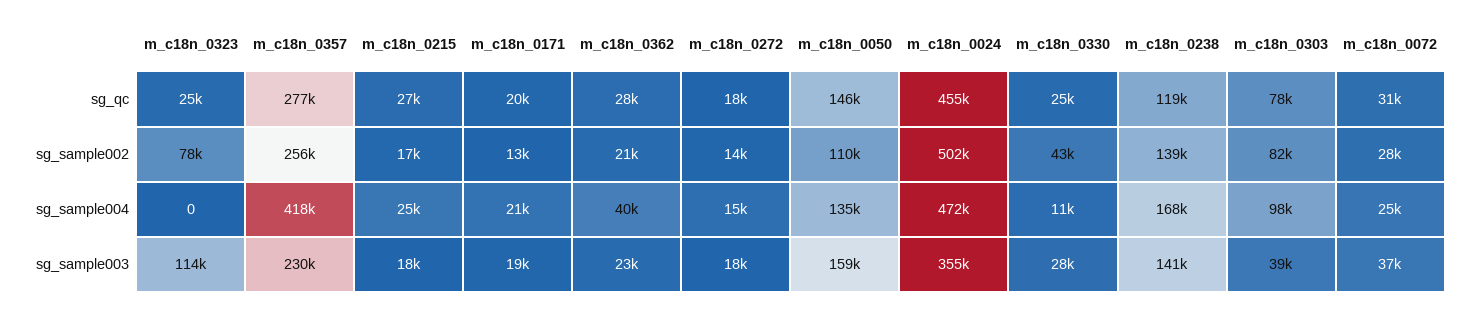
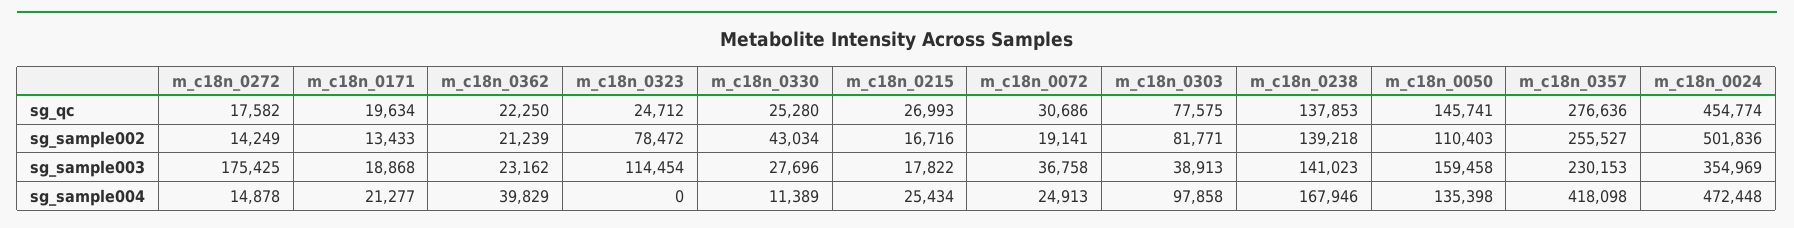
m_c18n_0362, sg_qc: 28000 -> 22250
m_c18n_0238, sg_qc: 119000 -> 137853
m_c18n_0072, sg_sample002: 28000 -> 19141
m_c18n_0272, sg_sample003: 18000 -> 175425

